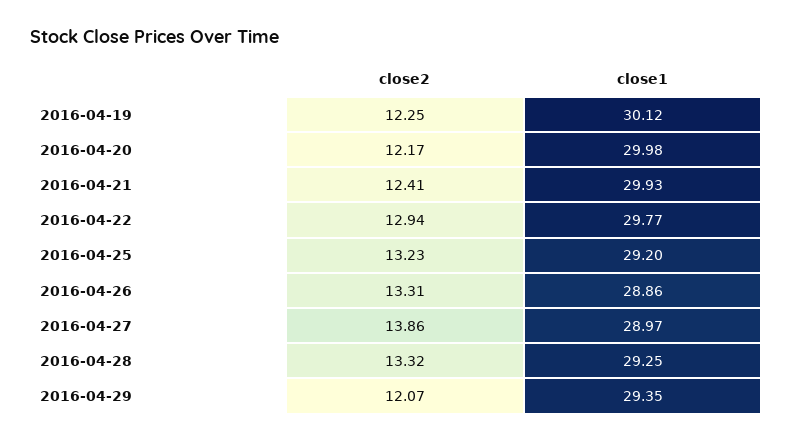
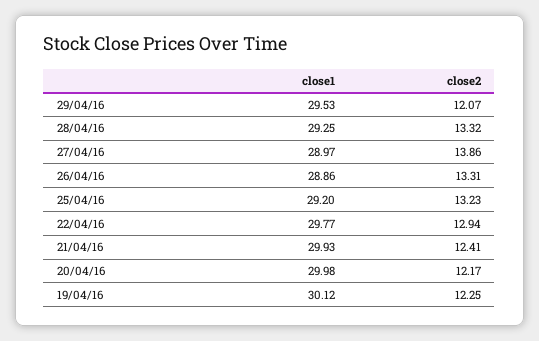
close1, 2016-04-29: 29.35 -> 29.53

